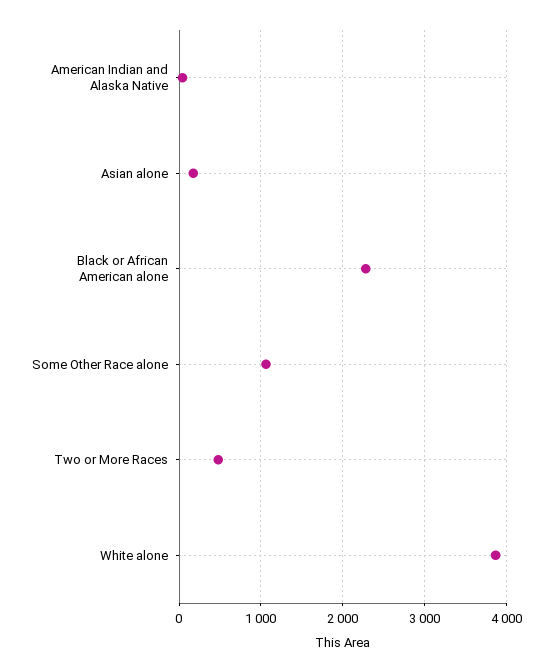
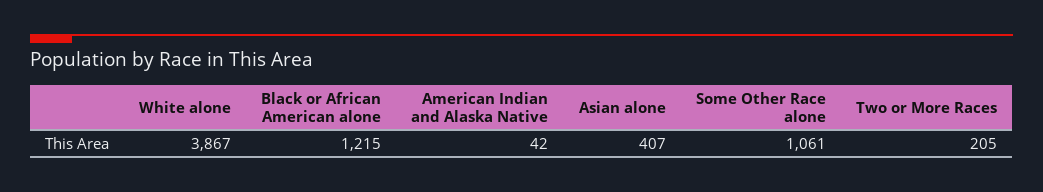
Asian alone: 200 -> 407
Black or African American alone: 2300 -> 1215
Two or More Races: 500 -> 205

